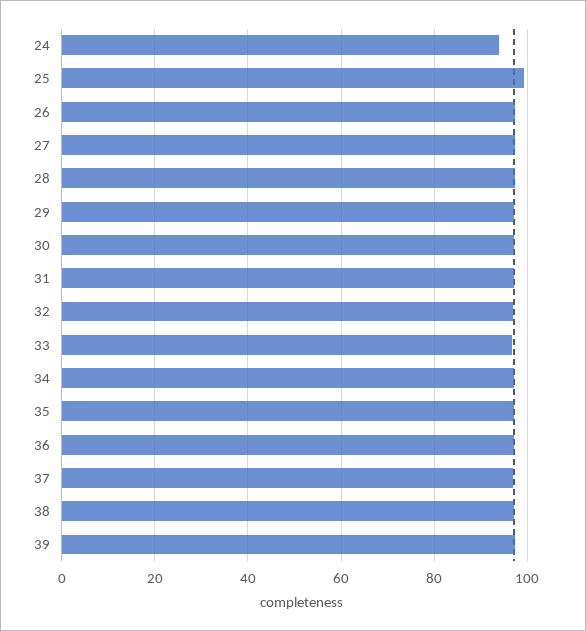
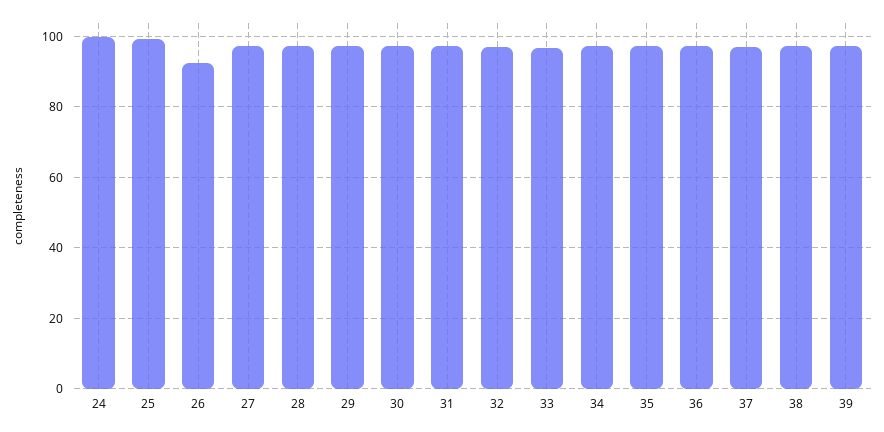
24: 94 -> 100
26: 98 -> 92

